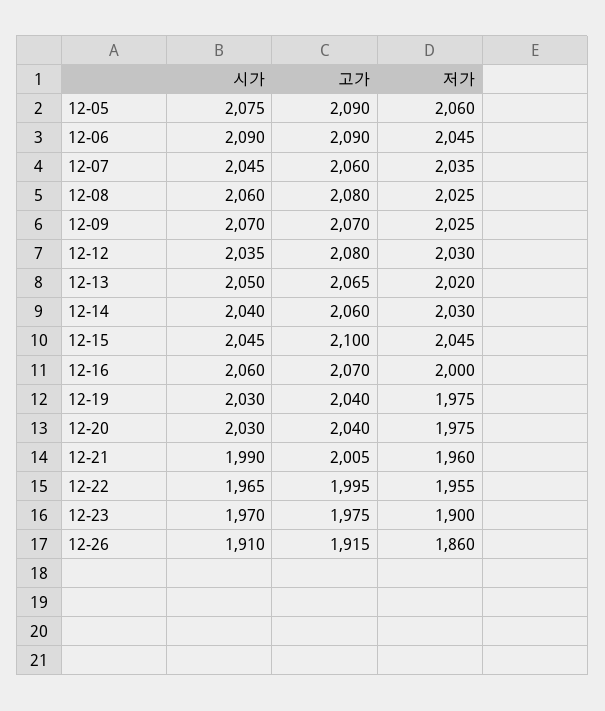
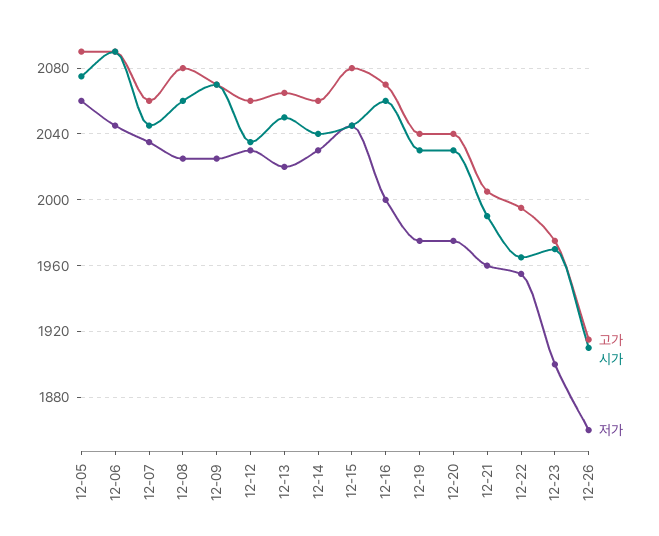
고가, 12-12: 2080 -> 2060
고가, 12-15: 2100 -> 2080

